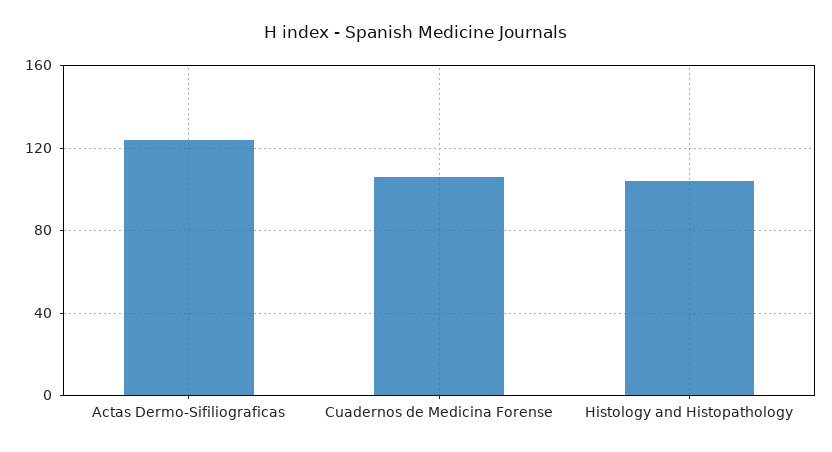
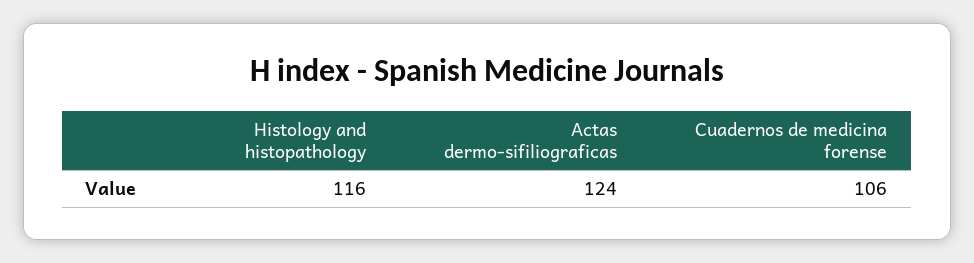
Histology and Histopathology: 105 -> 116

